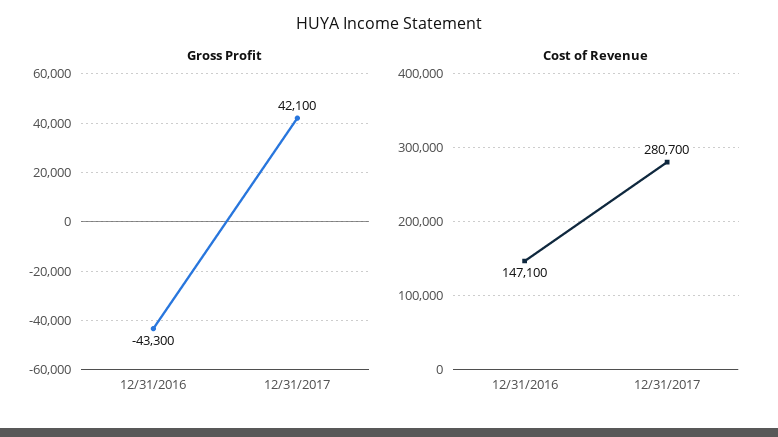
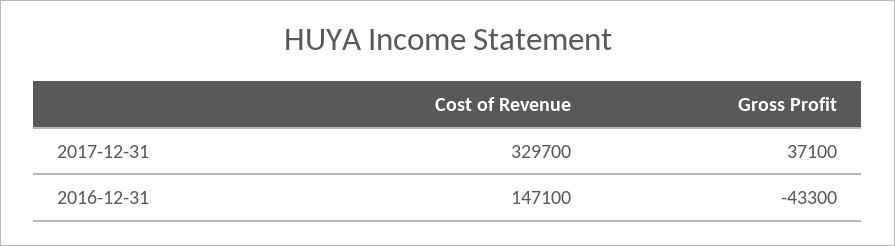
Gross Profit, 12/31/2017: 42100 -> 37100
Cost of Revenue, 12/31/2017: 280700 -> 329700

